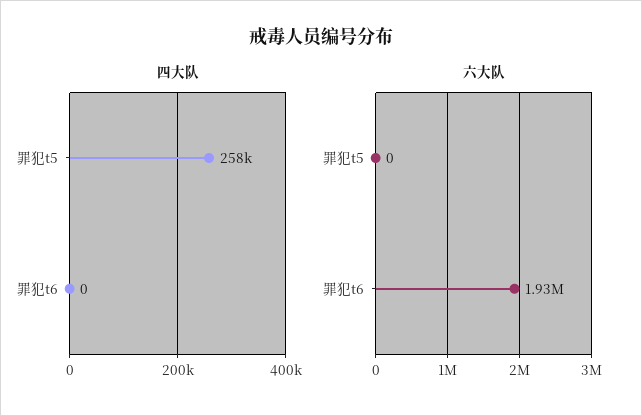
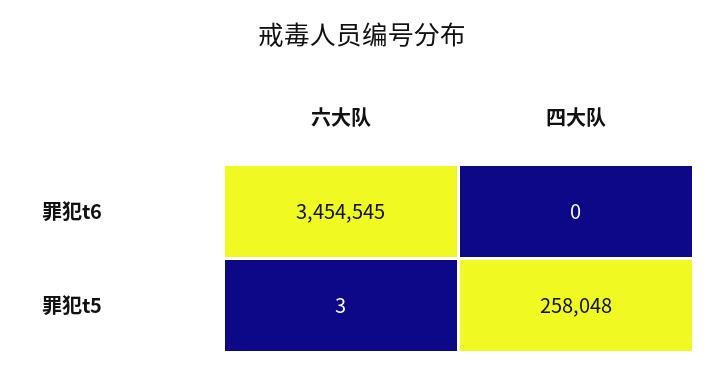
六大队, 罪犯t5: 0 -> 3
六大队, 罪犯t6: 1930000 -> 3454545

